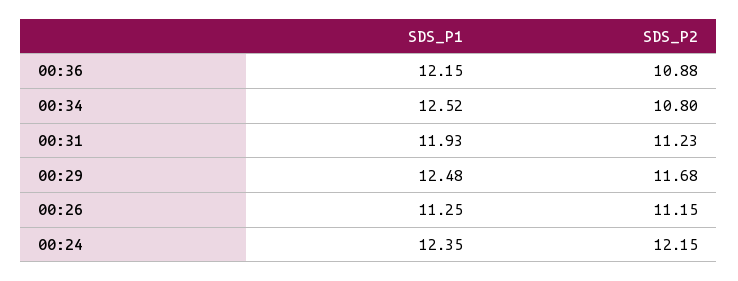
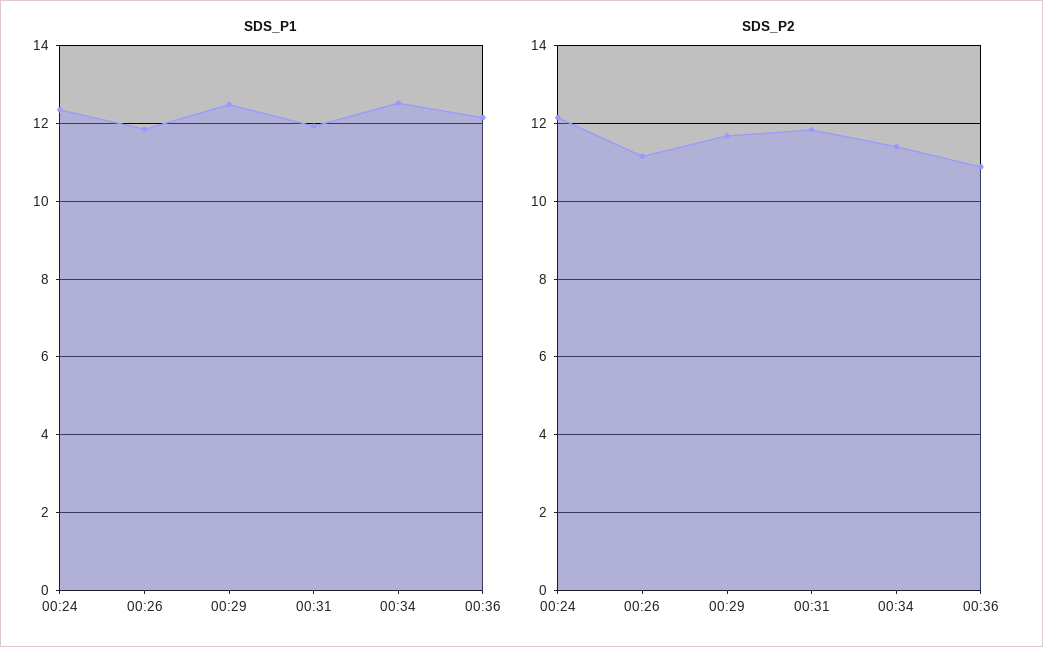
SDS_P2, 00:34: 10.8 -> 11.4
SDS_P2, 00:31: 11.23 -> 11.8
SDS_P1, 00:26: 11.25 -> 11.8

